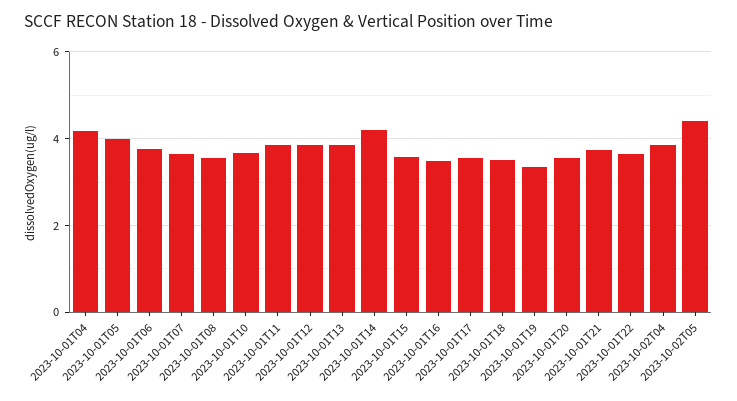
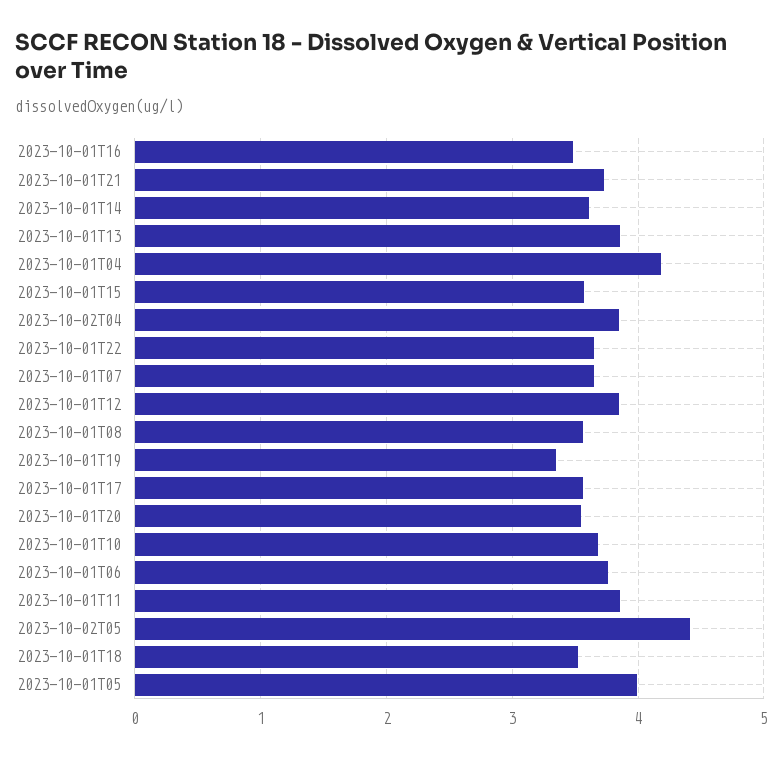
2023-10-01T14: 4.2 -> 3.6

